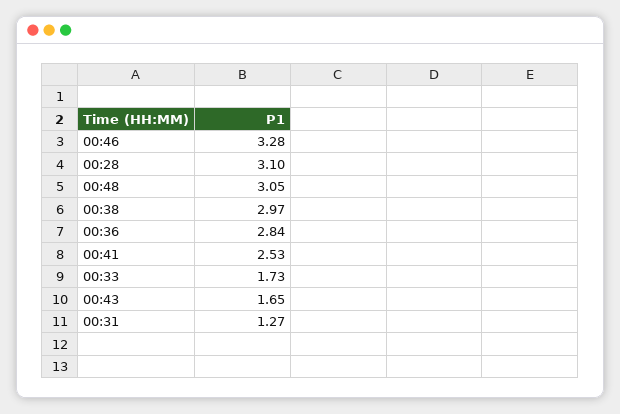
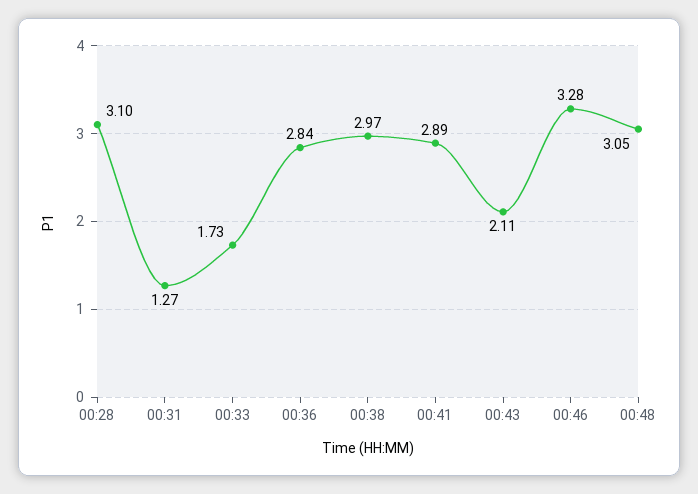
00:41: 2.53 -> 2.89
00:43: 1.65 -> 2.11

